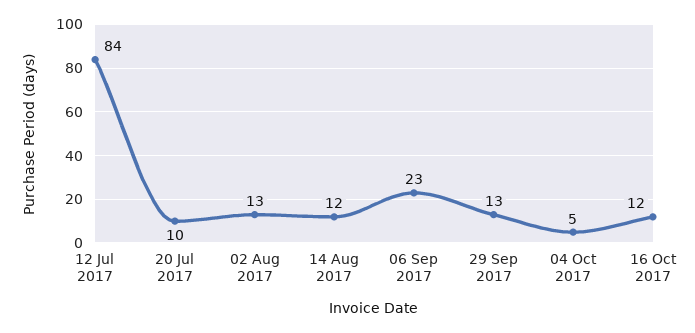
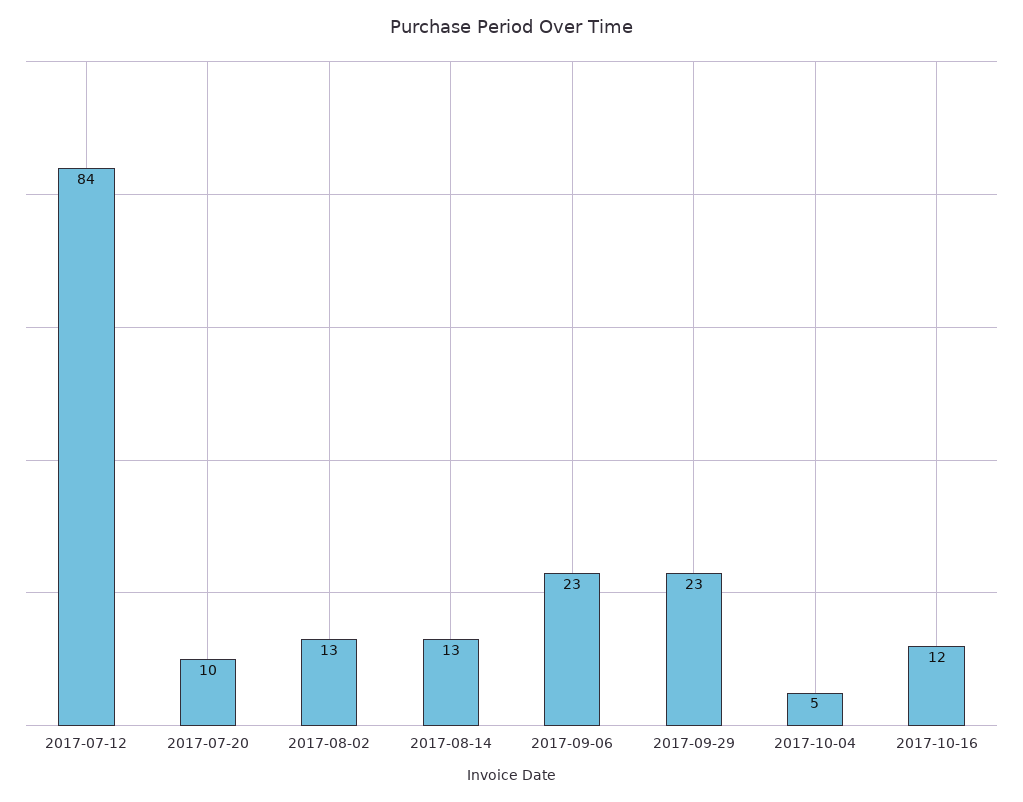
14 Aug 2017: 12 -> 13
29 Sep 2017: 13 -> 23

